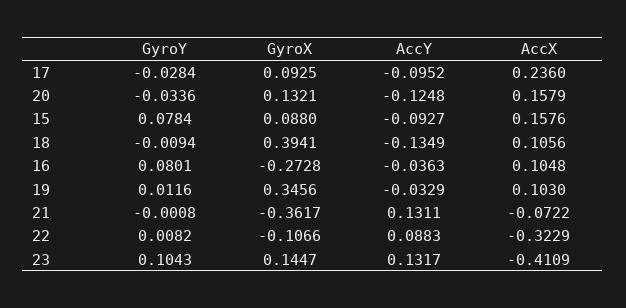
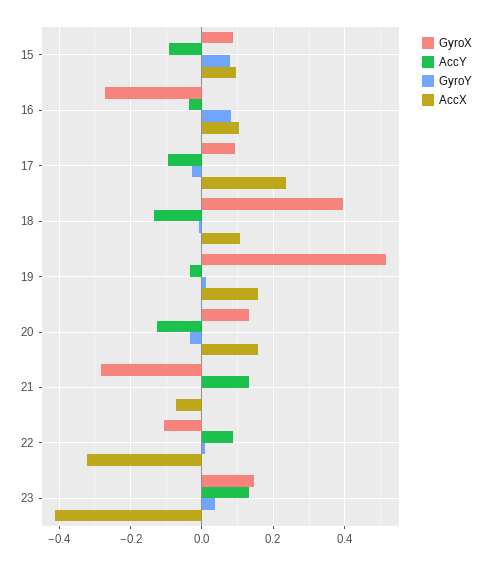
AccX, 15: 0.1576 -> 0.1
GyroX, 19: 0.3456 -> 0.52
AccX, 19: 0.103 -> 0.16
GyroX, 21: -0.3617 -> -0.28
GyroY, 23: 0.1043 -> 0.04

